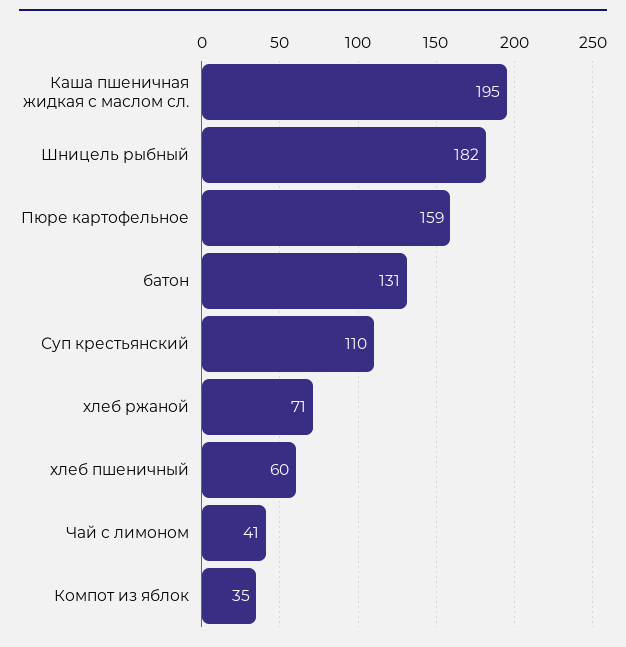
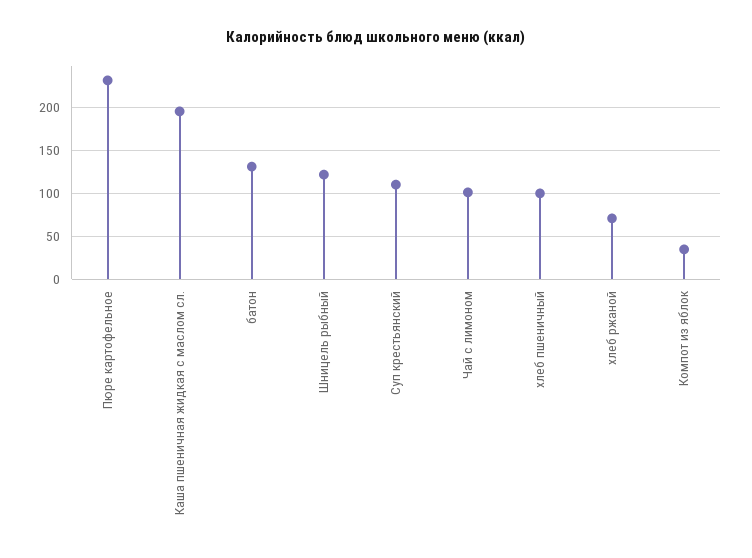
Шницель рыбный: 182 -> 120
Пюре картофельное: 159 -> 230
хлеб пшеничный: 60 -> 100
Чай с лимоном: 41 -> 100

